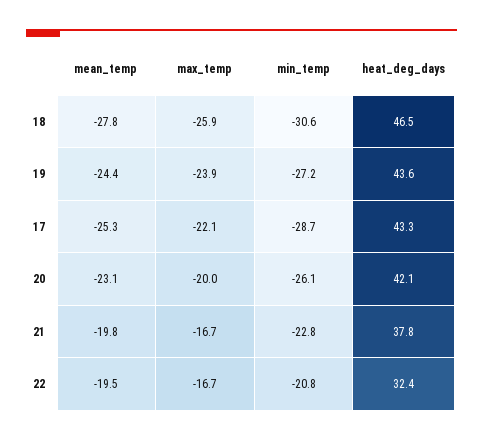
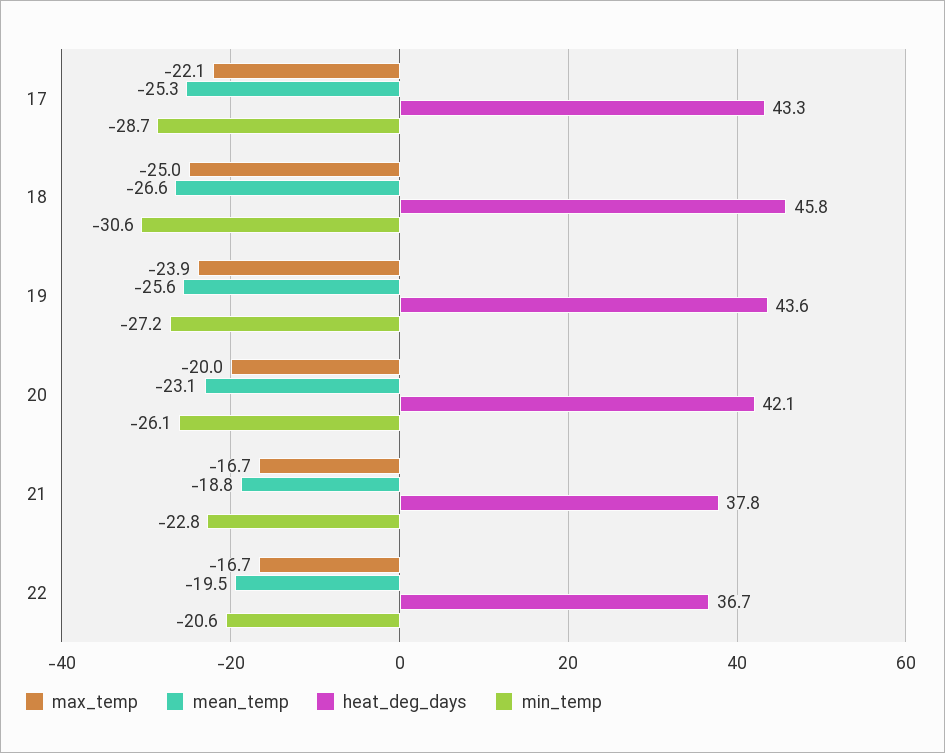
mean_temp, 18: -27.8 -> -26.6
max_temp, 18: -25.9 -> -25
heat_deg_days, 18: 46.5 -> 45.8
mean_temp, 19: -24.4 -> -25.6
mean_temp, 21: -19.8 -> -18.8
min_temp, 22: -20.8 -> -20.6
heat_deg_days, 22: 32.4 -> 36.7

